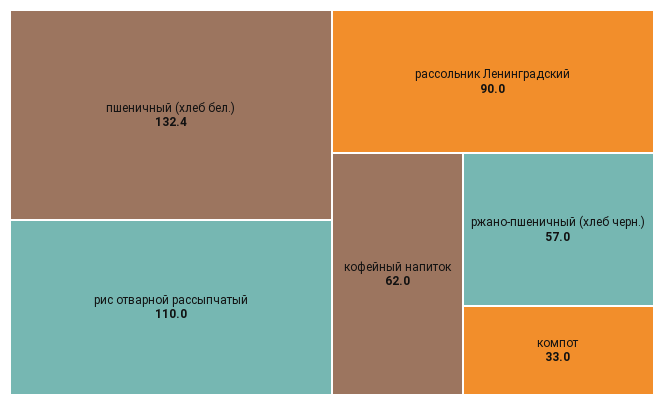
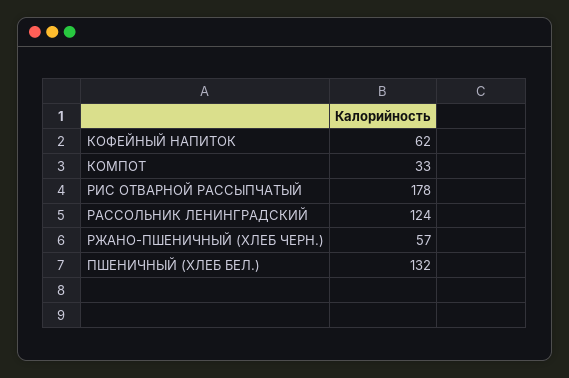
рис отварной рассыпчатый: 110 -> 178
рассольник Ленинградский: 90 -> 124

